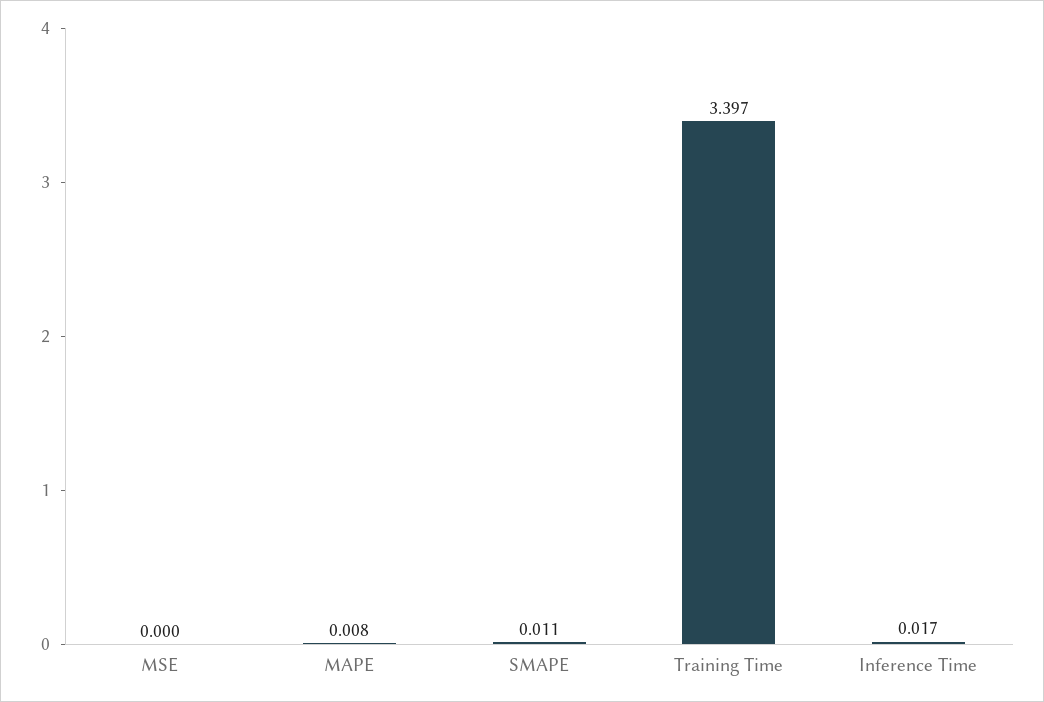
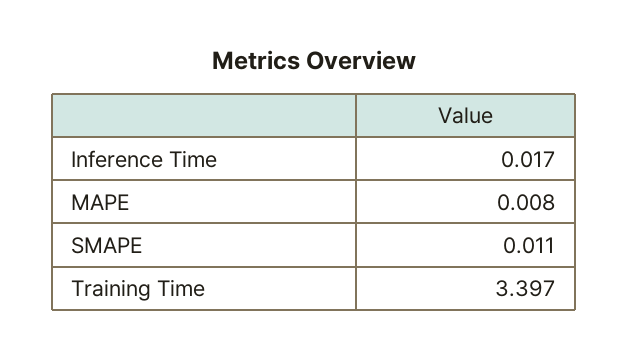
MSE: 0 -> none

